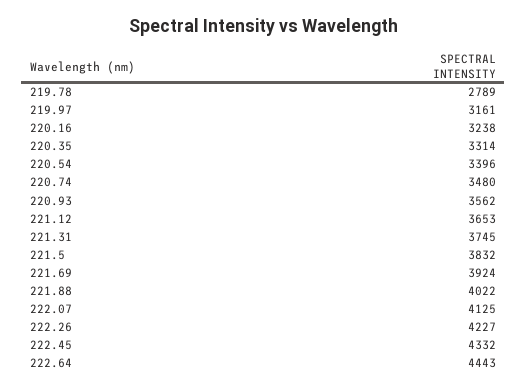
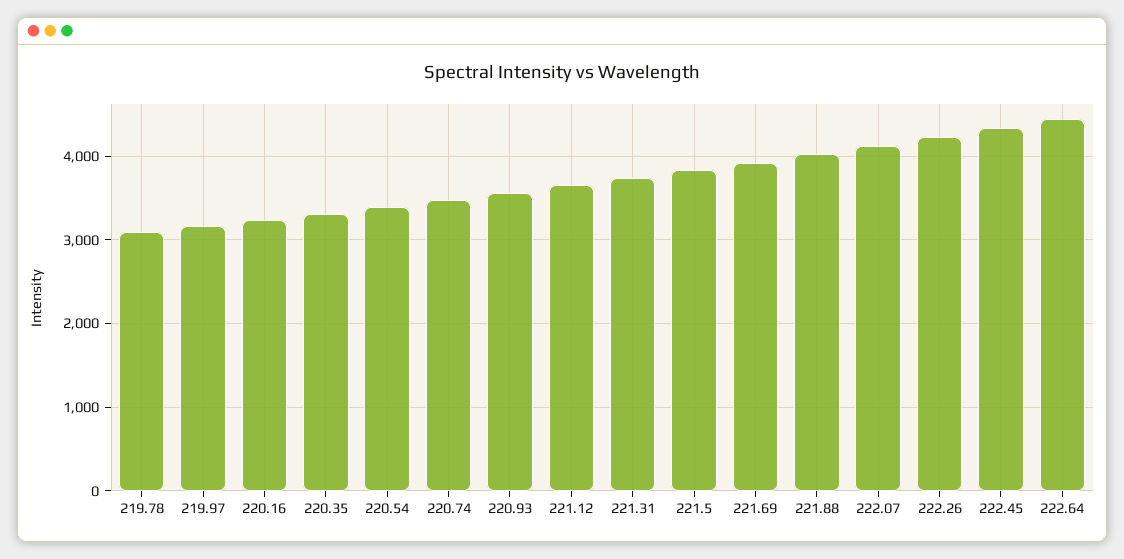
219.78: 2789 -> 3100

